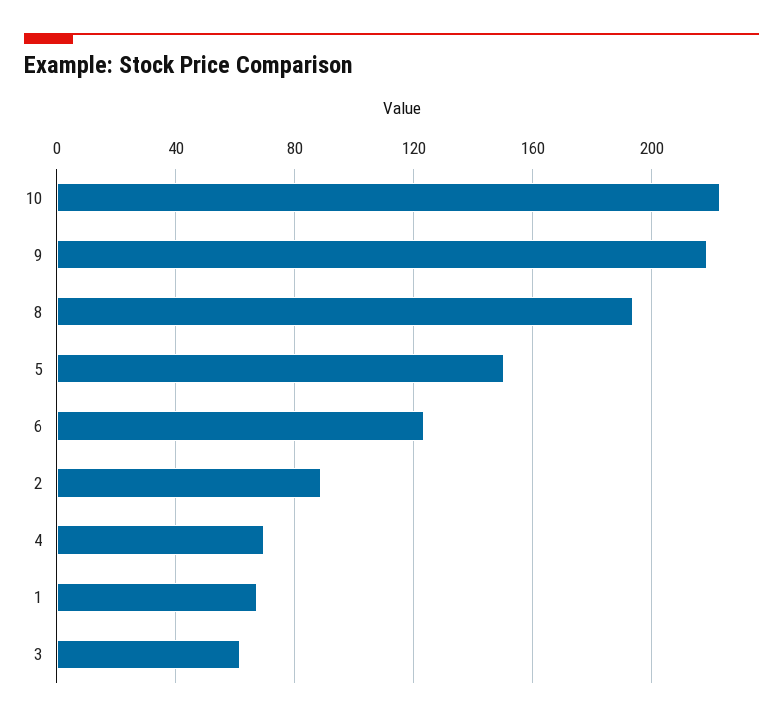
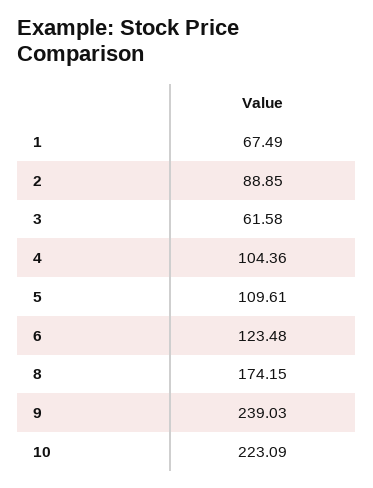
9: 220 -> 239.03
8: 195 -> 174.15
5: 150 -> 109.61
4: 70 -> 104.36

